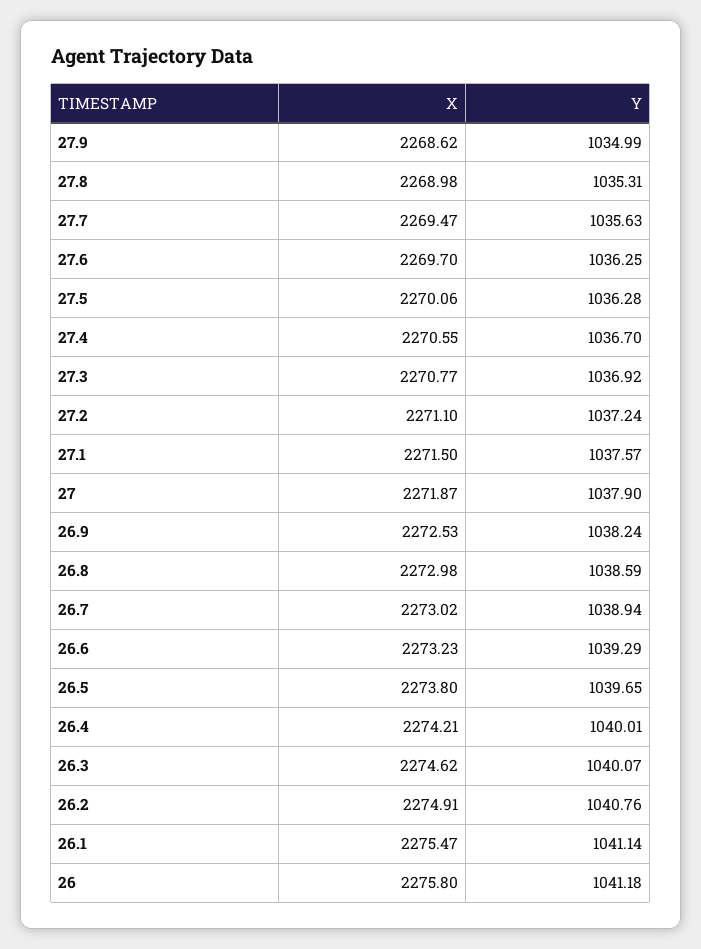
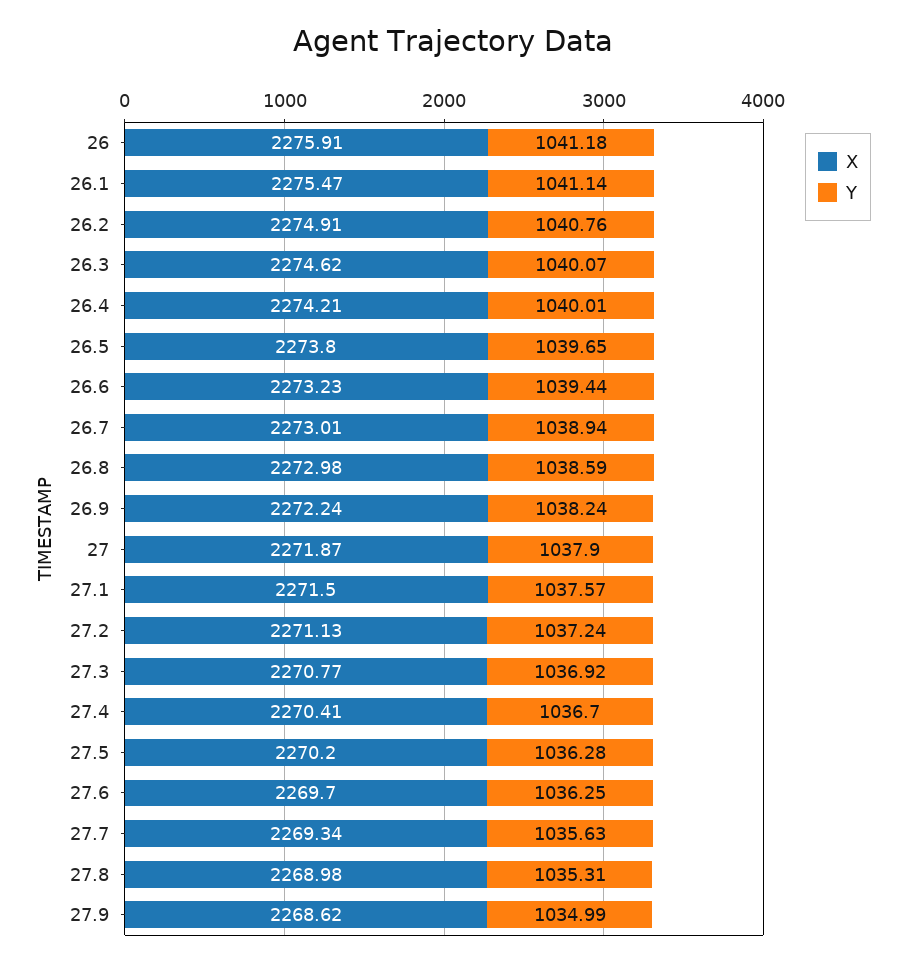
X, 27.7: 2269.47 -> 2269.34
X, 27.5: 2270.06 -> 2270.2
X, 27.4: 2270.55 -> 2270.41
X, 27.2: 2271.1 -> 2271.13
X, 26.9: 2272.53 -> 2272.24
X, 26.7: 2273.02 -> 2273.01
Y, 26.6: 1039.29 -> 1039.44
X, 26: 2275.8 -> 2275.91

